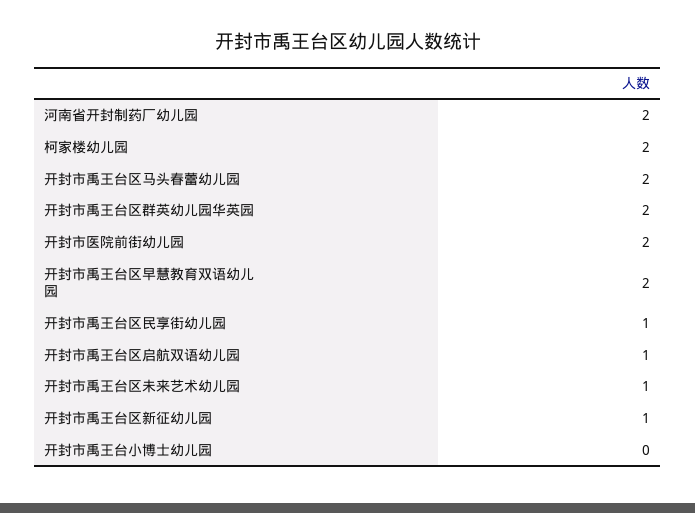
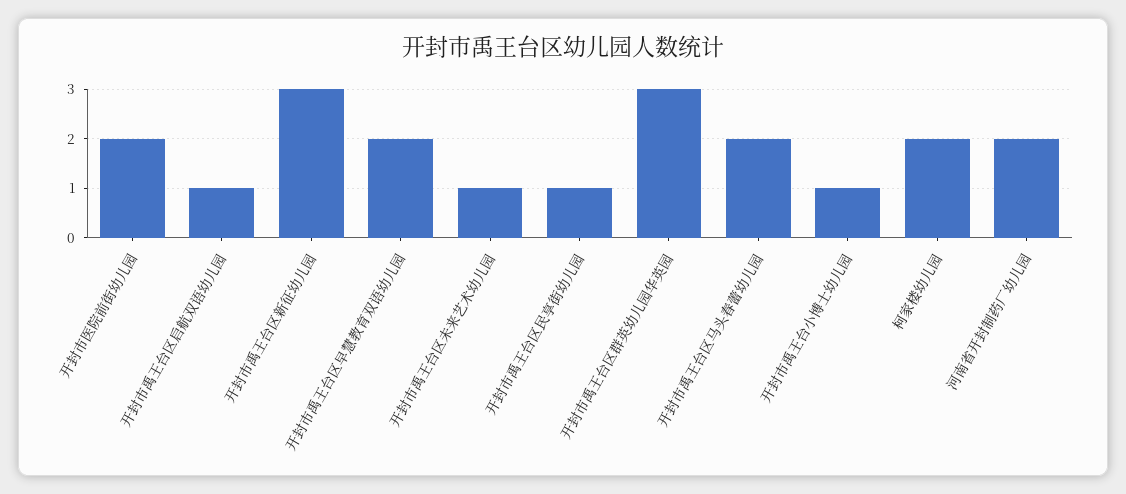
开封市禹王台区群英幼儿园华英园: 2 -> 3
开封市禹王台区新征幼儿园: 1 -> 3
开封市禹王台小博士幼儿园: 0 -> 1

